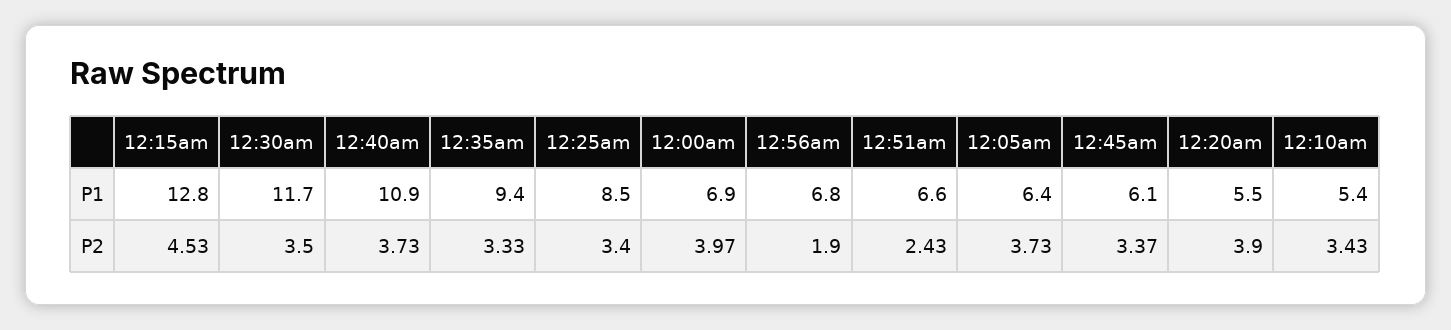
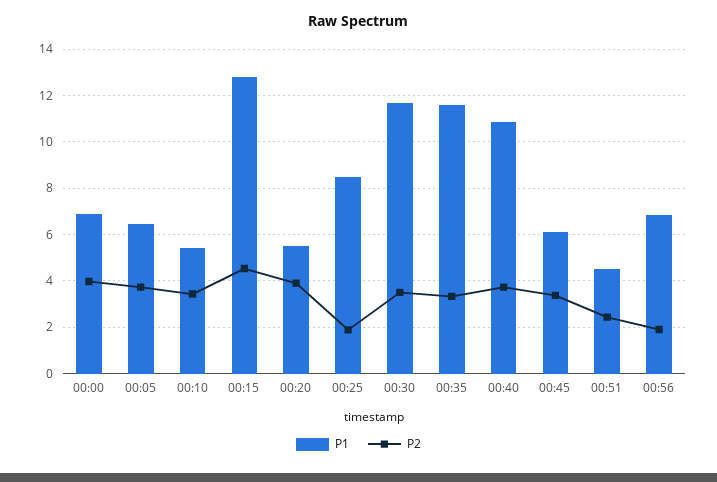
P1, 12:35am: 9.4 -> 11.5
P1, 12:51am: 6.6 -> 4.5
P2, 12:25am: 3.4 -> 2

